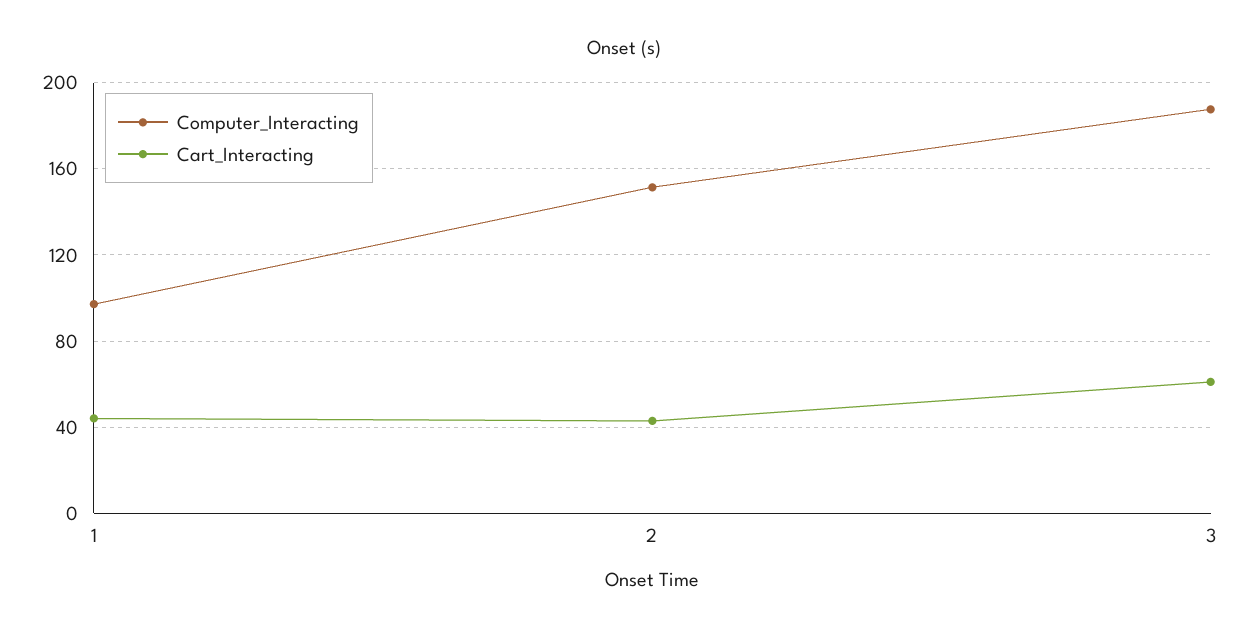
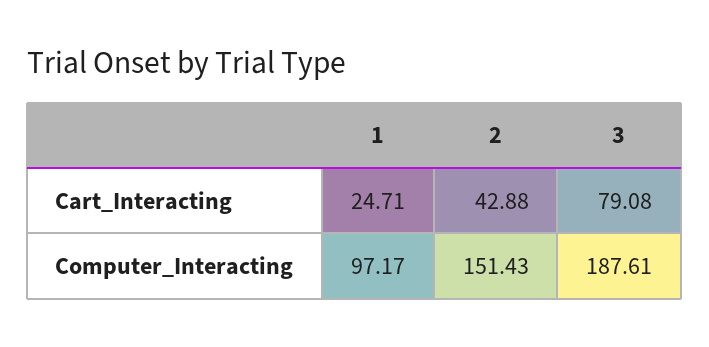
Cart_Interacting, 1: 45 -> 24.71
Cart_Interacting, 3: 60 -> 79.08

